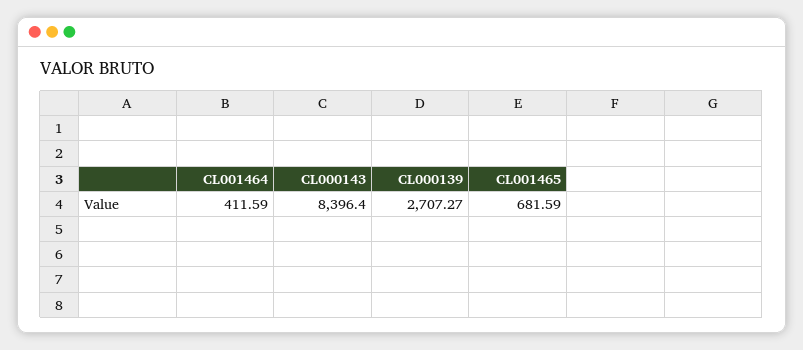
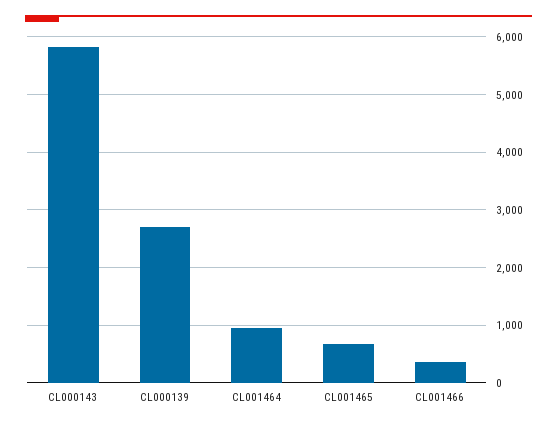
CL001464: 411.59 -> 1000
CL000143: 8396.4 -> 5800
CL001466: none -> 400

